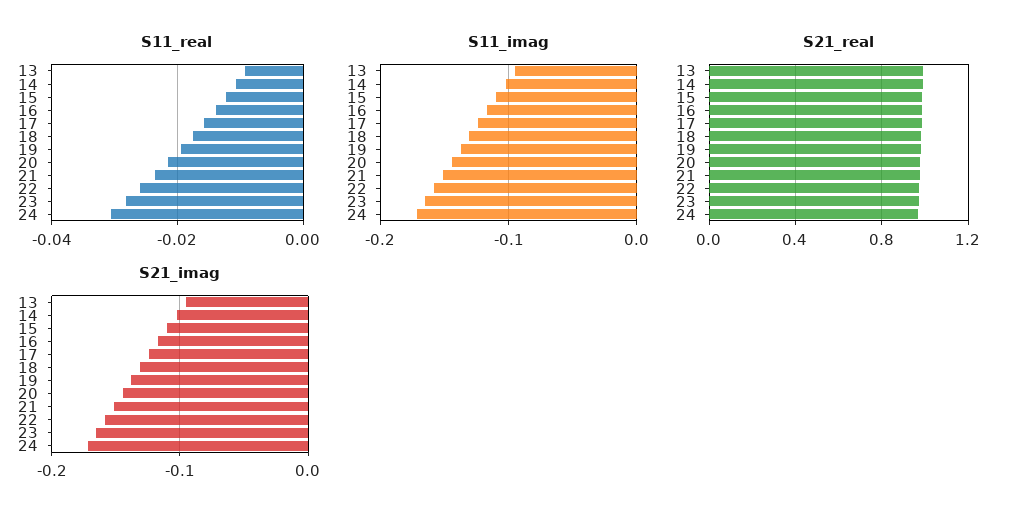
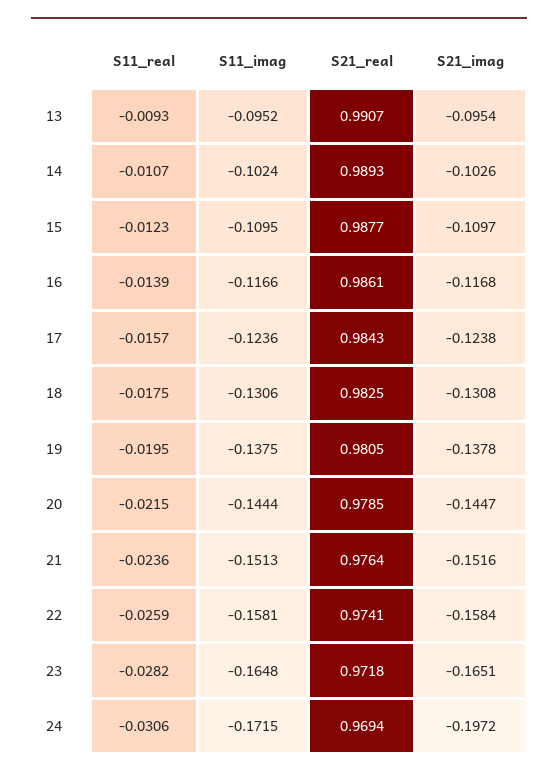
S21_imag, 24: -0.17 -> -0.1972

